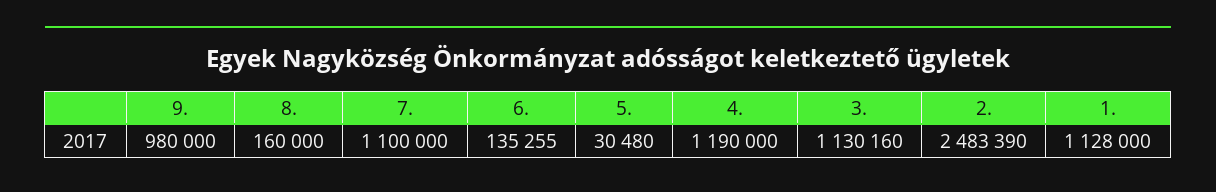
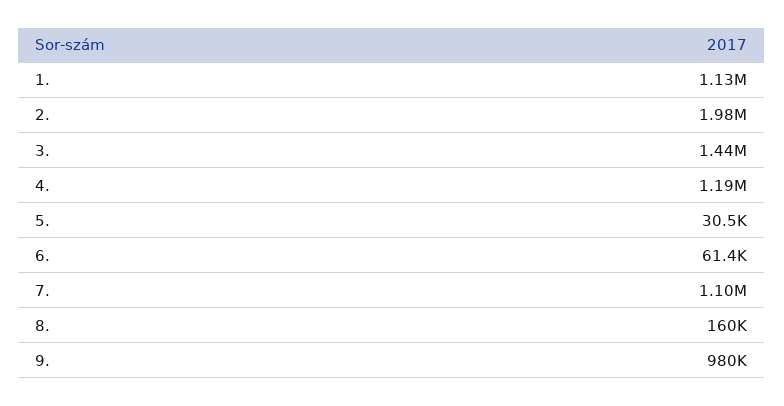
6.: 135255 -> 61400
3.: 1130160 -> 1440000
2.: 2483390 -> 1980000

